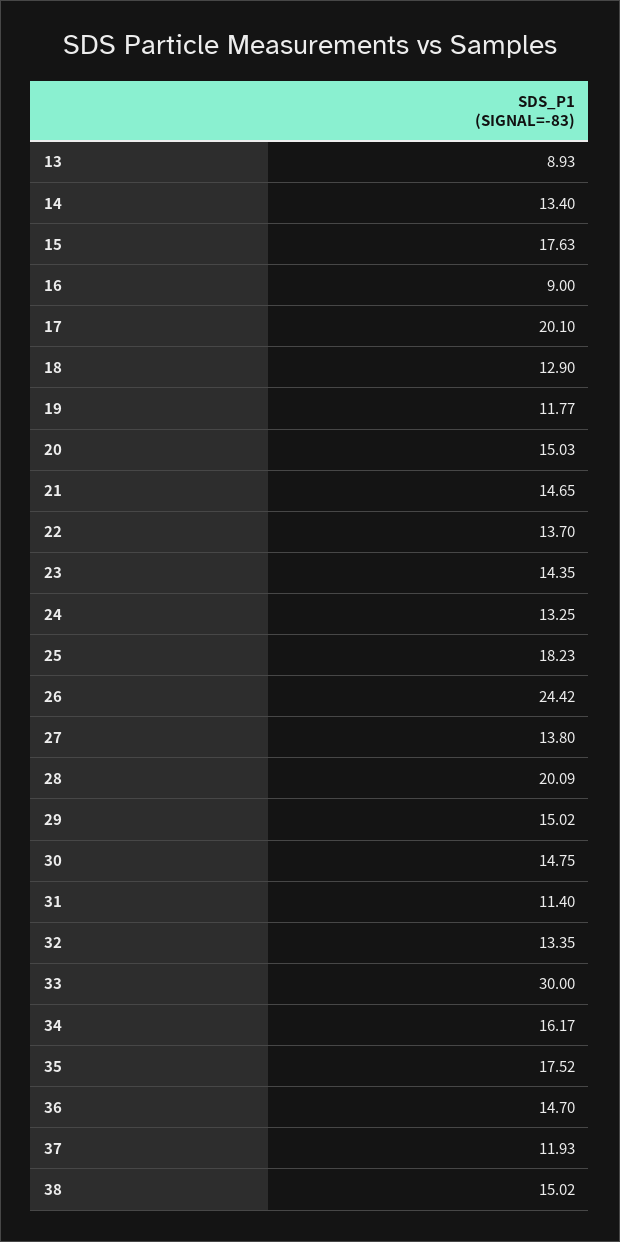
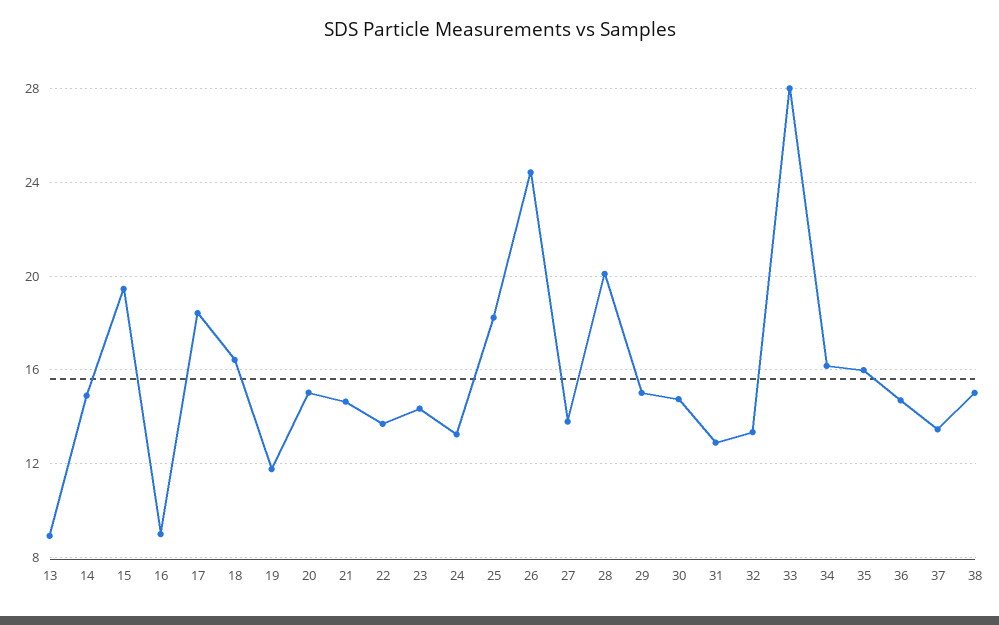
14: 13.4 -> 15
15: 17.63 -> 19.5
17: 20.1 -> 18.5
18: 12.9 -> 16.5
31: 11.4 -> 13
33: 30 -> 28
35: 17.52 -> 16
37: 11.93 -> 13.5

